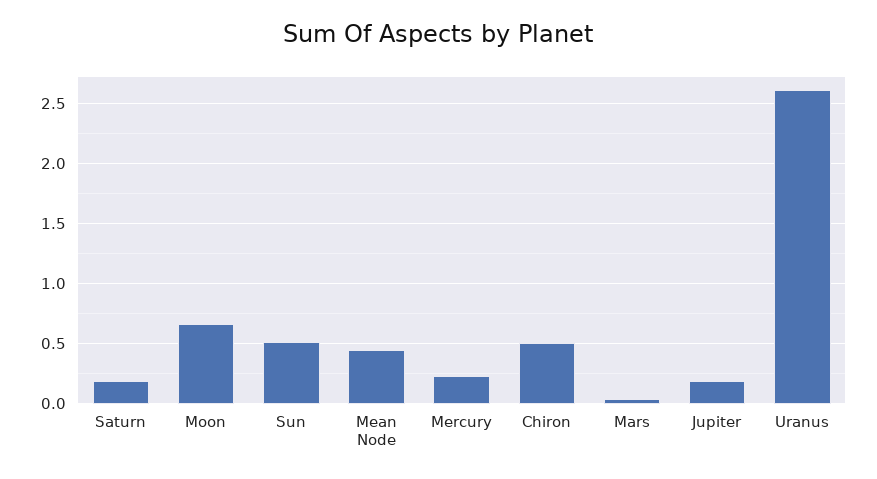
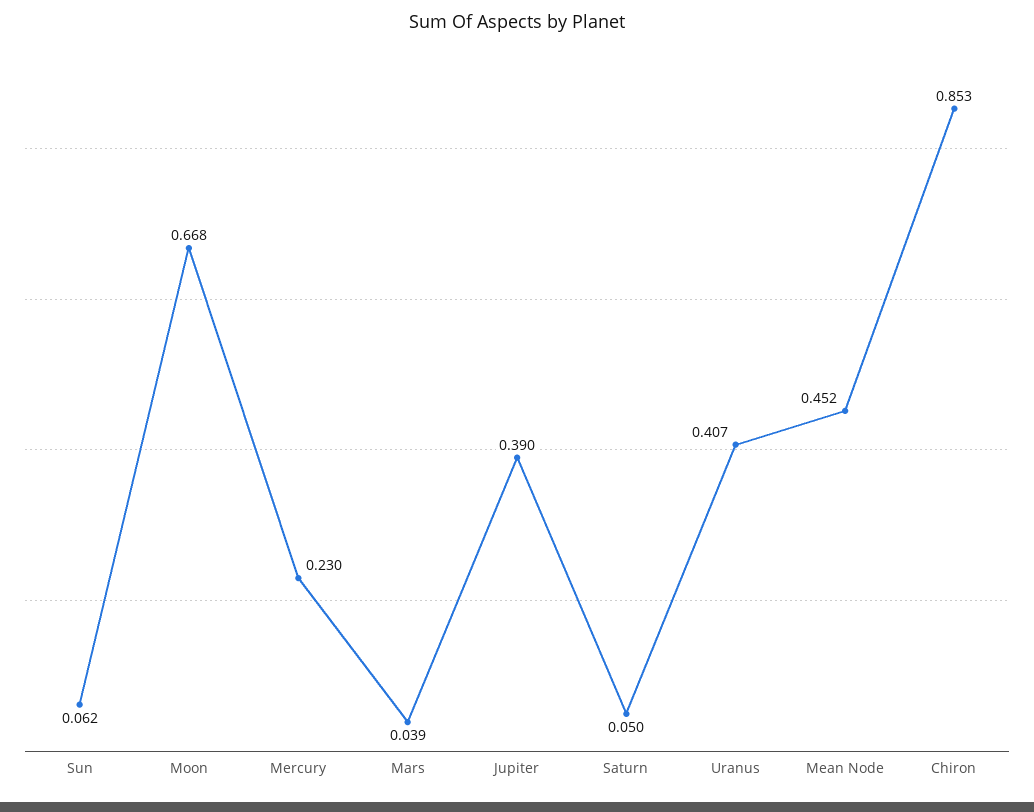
Saturn: 0.2 -> 0.05
Sun: 0.5 -> 0.062
Chiron: 0.5 -> 0.853
Jupiter: 0.2 -> 0.39
Uranus: 2.6 -> 0.407

